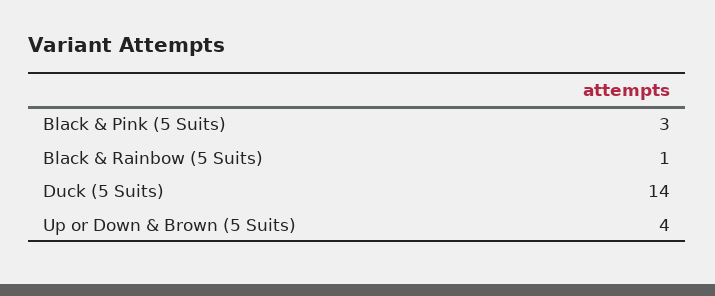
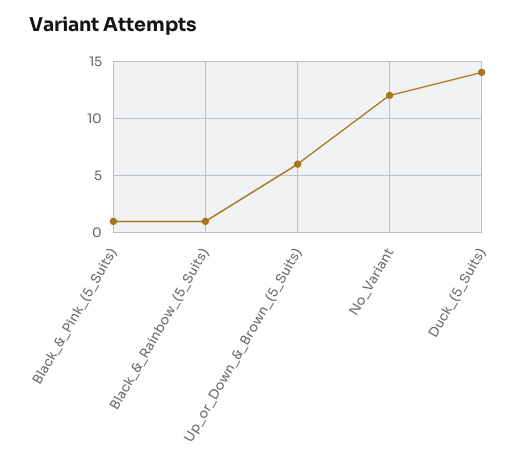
Black & Pink (5 Suits): 3 -> 1
Up or Down & Brown (5 Suits): 4 -> 6
No_Variant: none -> 12

